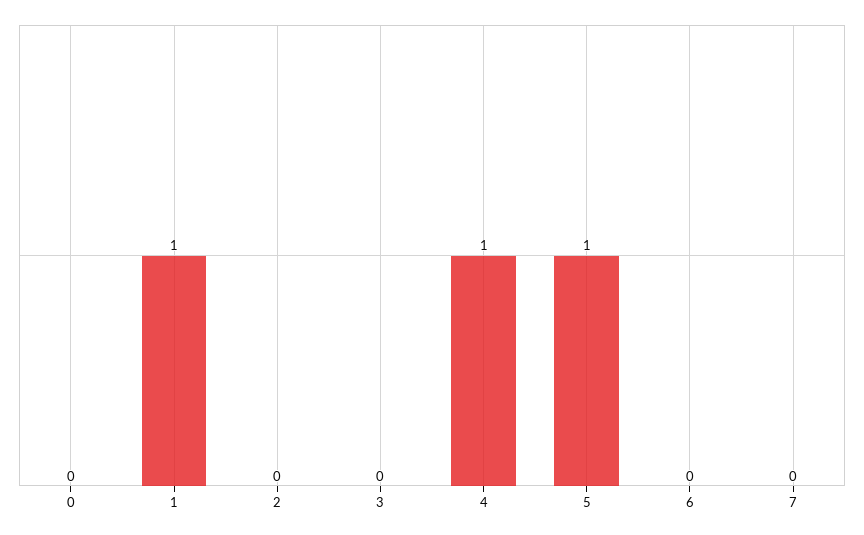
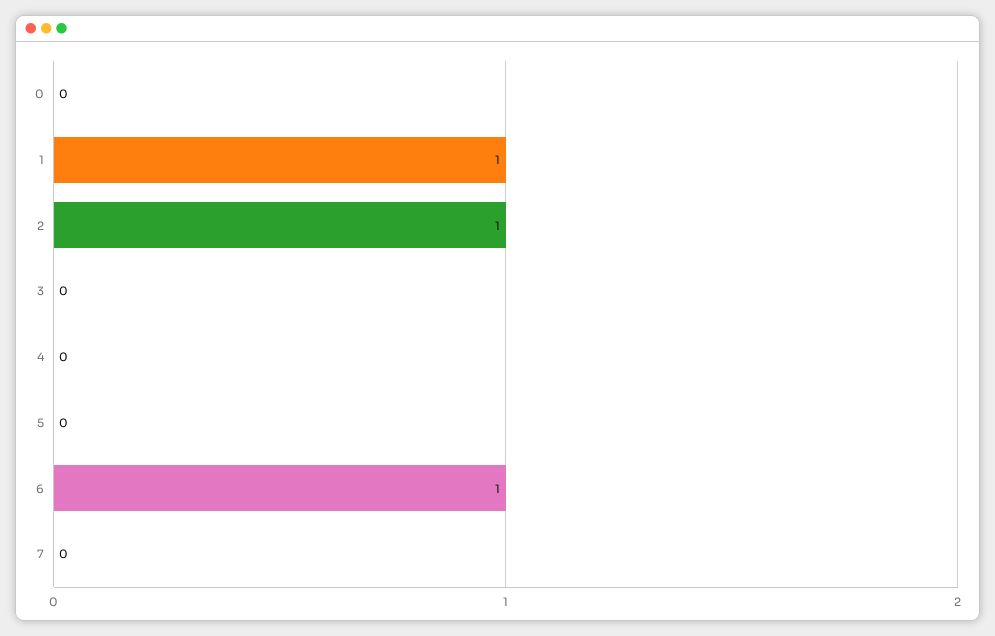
2: 0 -> 1
4: 1 -> 0
5: 1 -> 0
6: 0 -> 1

